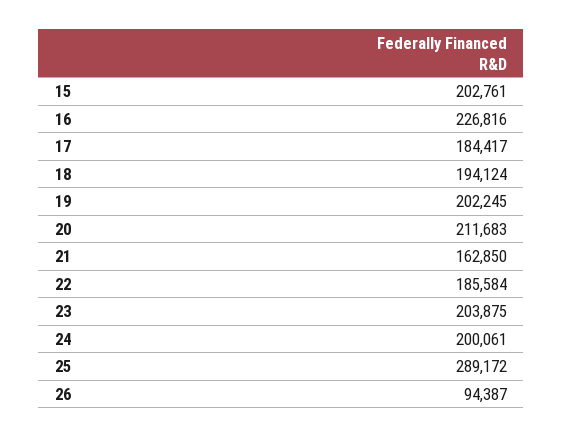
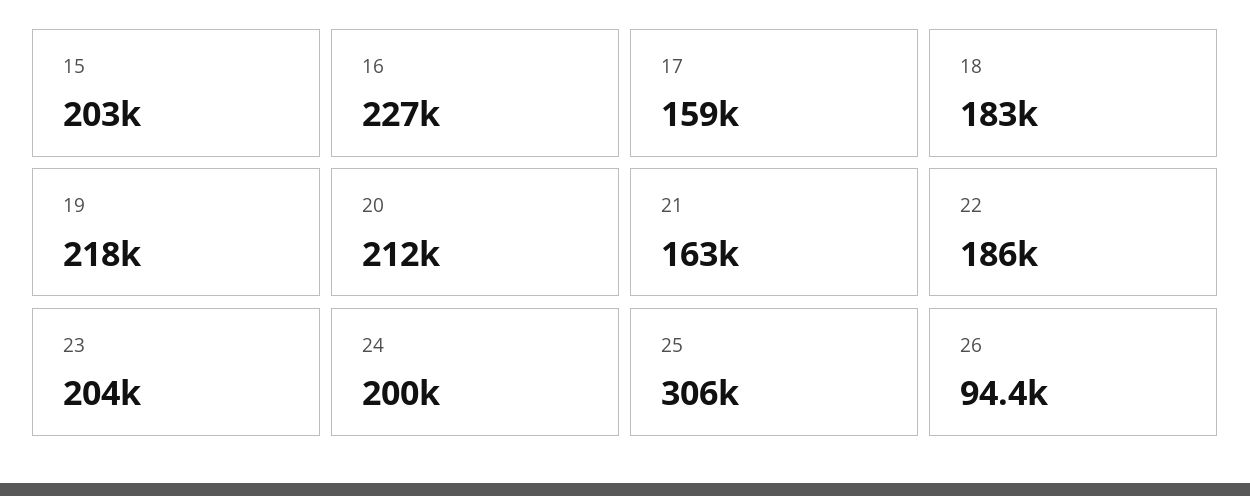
17: 184417 -> 159000
18: 194124 -> 183000
19: 202245 -> 218000
25: 289172 -> 306000

